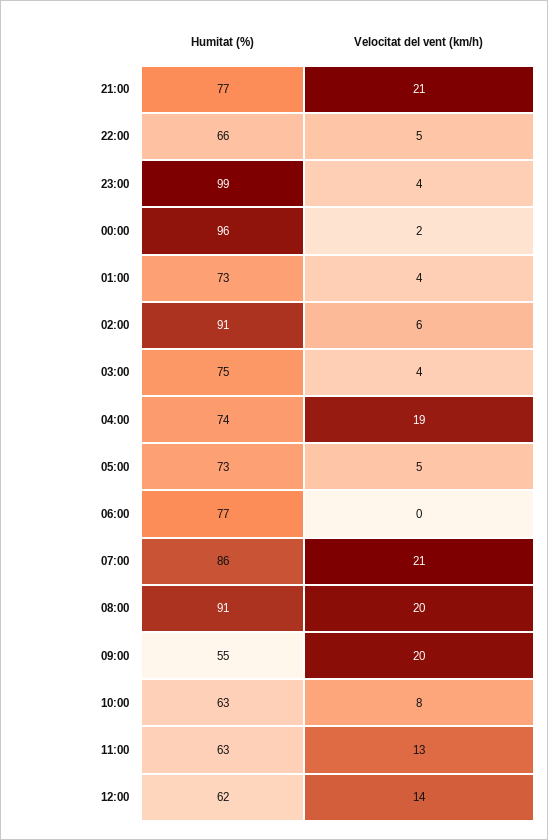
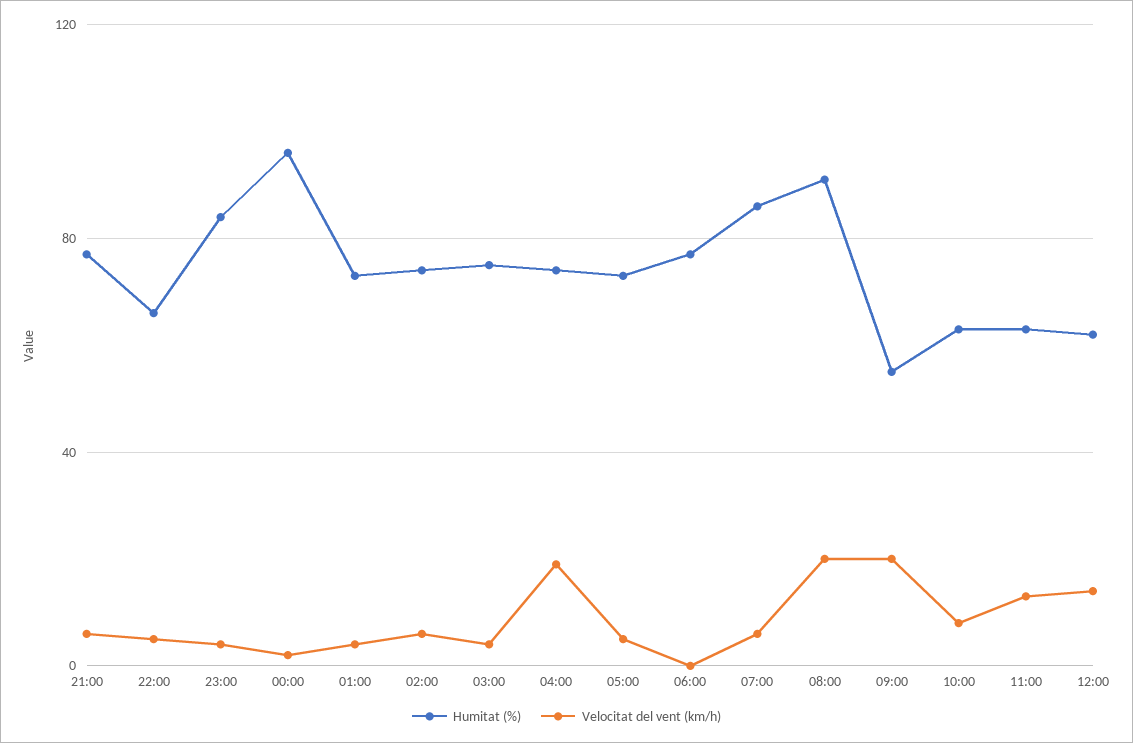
Velocitat del vent (km/h), 21:00: 21 -> 5
Humitat (%), 23:00: 99 -> 85
Humitat (%), 02:00: 91 -> 75
Velocitat del vent (km/h), 07:00: 21 -> 5

